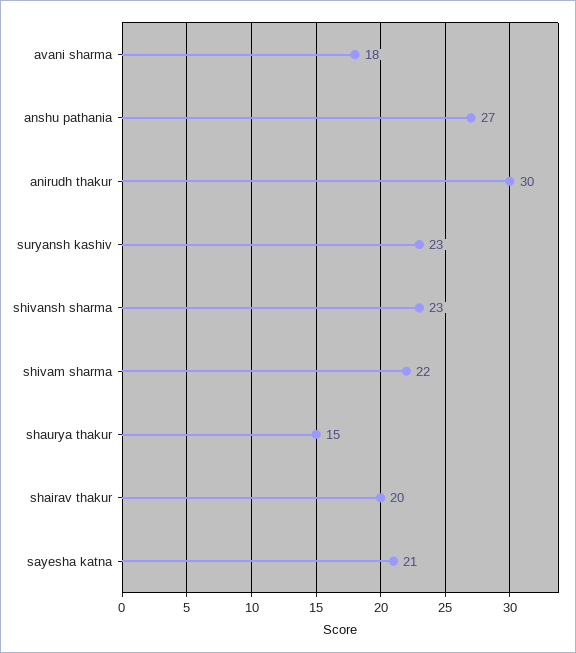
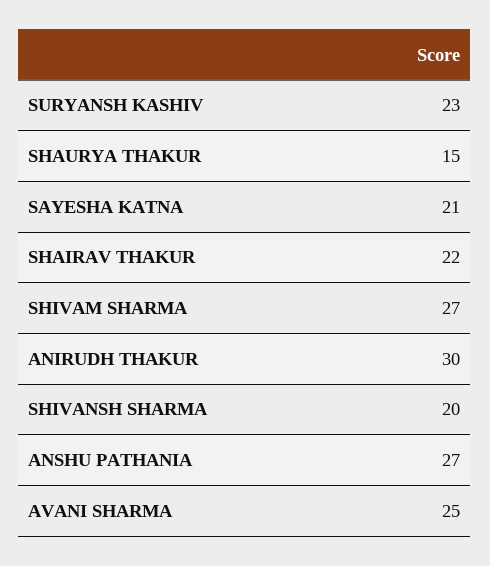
avani sharma: 18 -> 25
shivansh sharma: 23 -> 20
shivam sharma: 22 -> 27
shairav thakur: 20 -> 22

